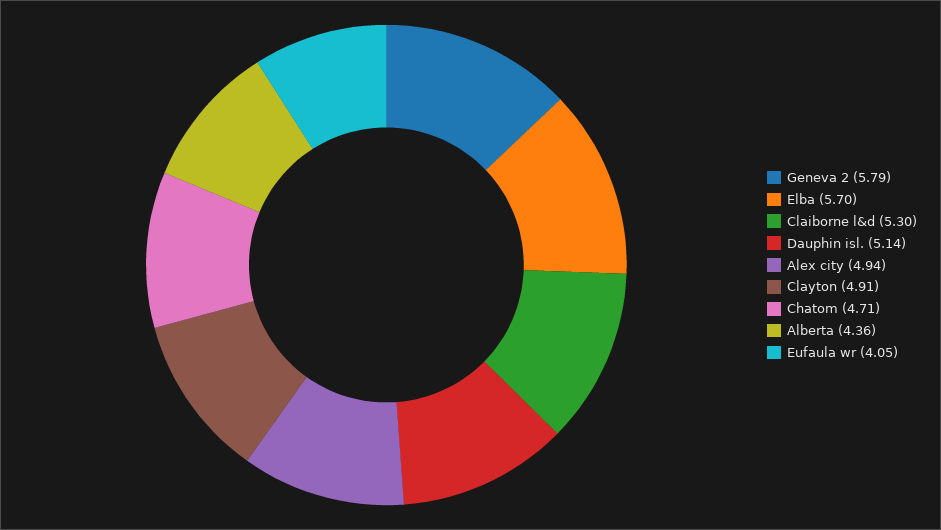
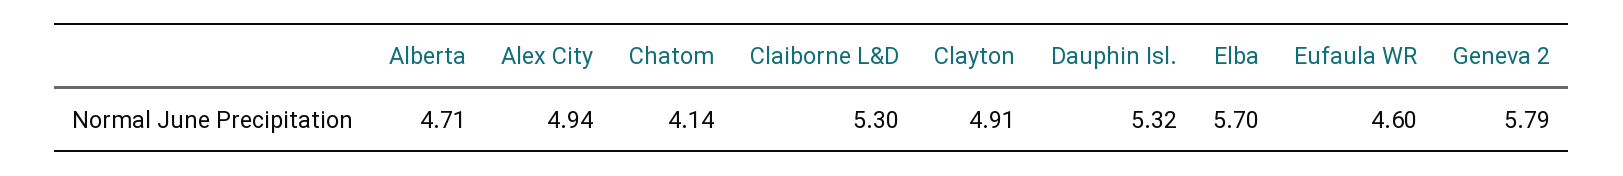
Dauphin isl.: 5.14 -> 5.32
Chatom: 4.71 -> 4.14
Alberta: 4.36 -> 4.71
Eufaula wr: 4.05 -> 4.6

